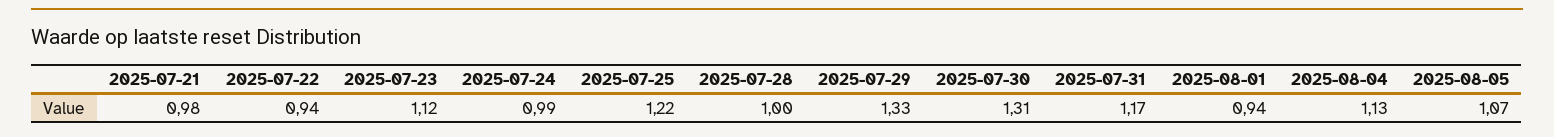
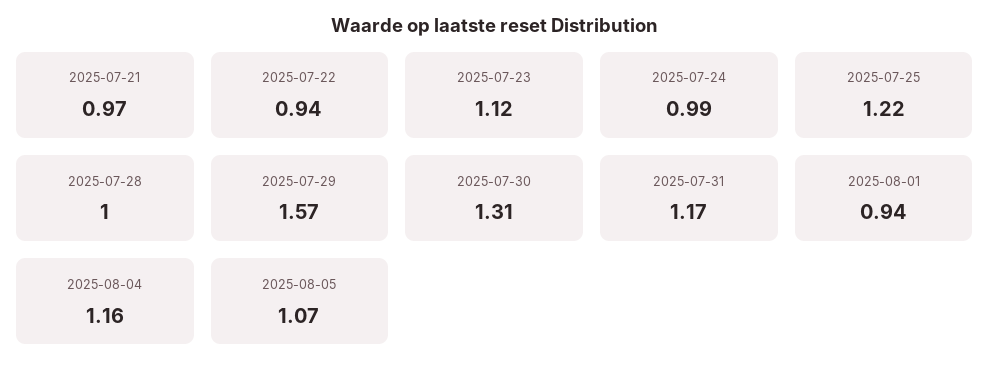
2025-07-21: 0.98 -> 0.97
2025-07-29: 1.33 -> 1.57
2025-08-04: 1.13 -> 1.16

